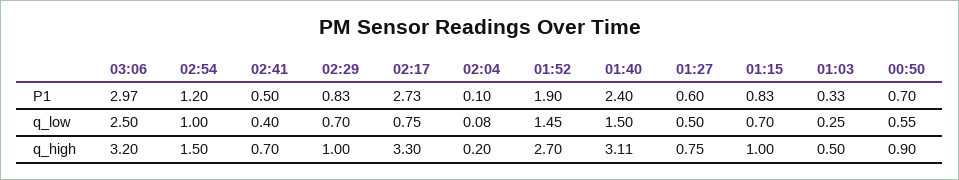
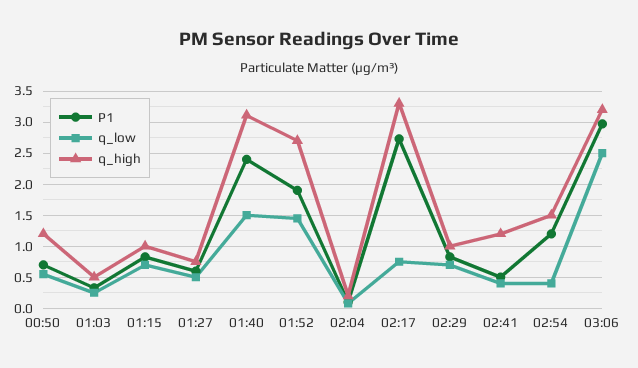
q_low, 02:54: 1 -> 0.4
q_high, 02:41: 0.7 -> 1.2
q_high, 00:50: 0.9 -> 1.2

